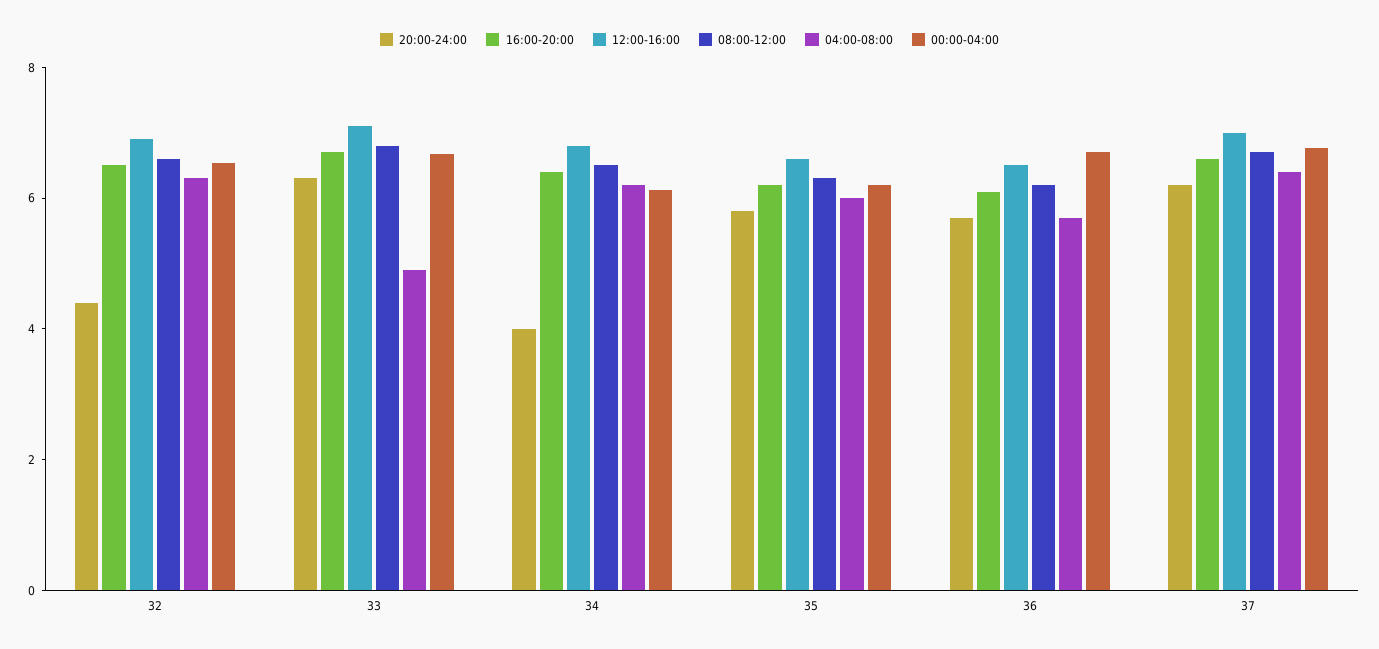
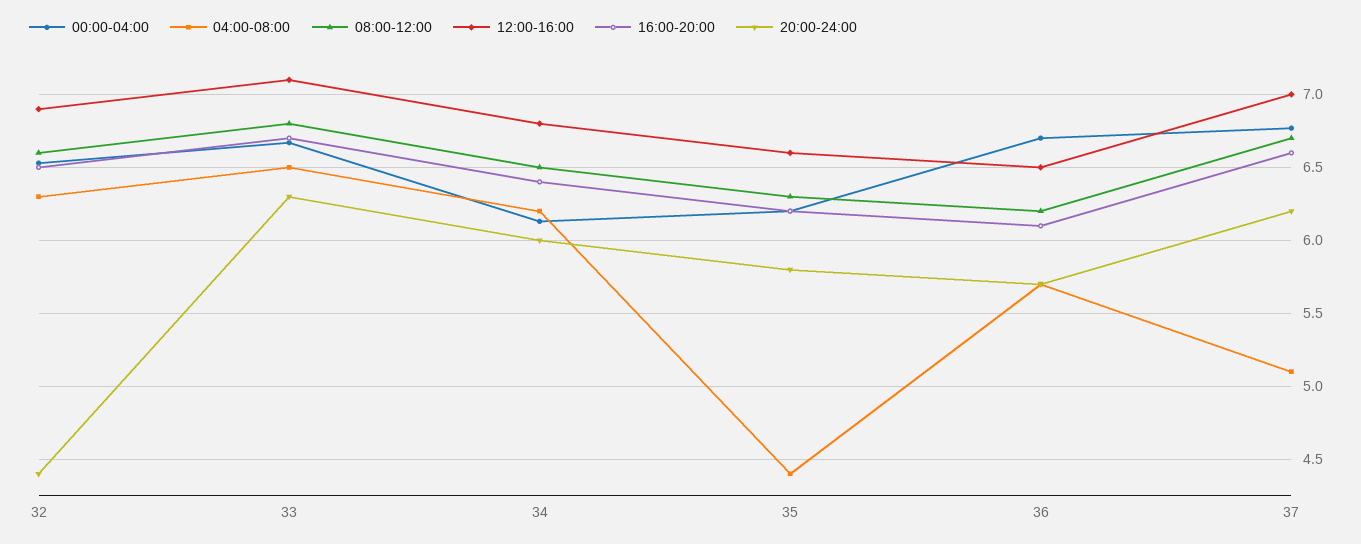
04:00-08:00, 33: 5 -> 6.5
20:00-24:00, 34: 4 -> 6
04:00-08:00, 35: 6 -> 4.4
04:00-08:00, 37: 6.5 -> 5.1

